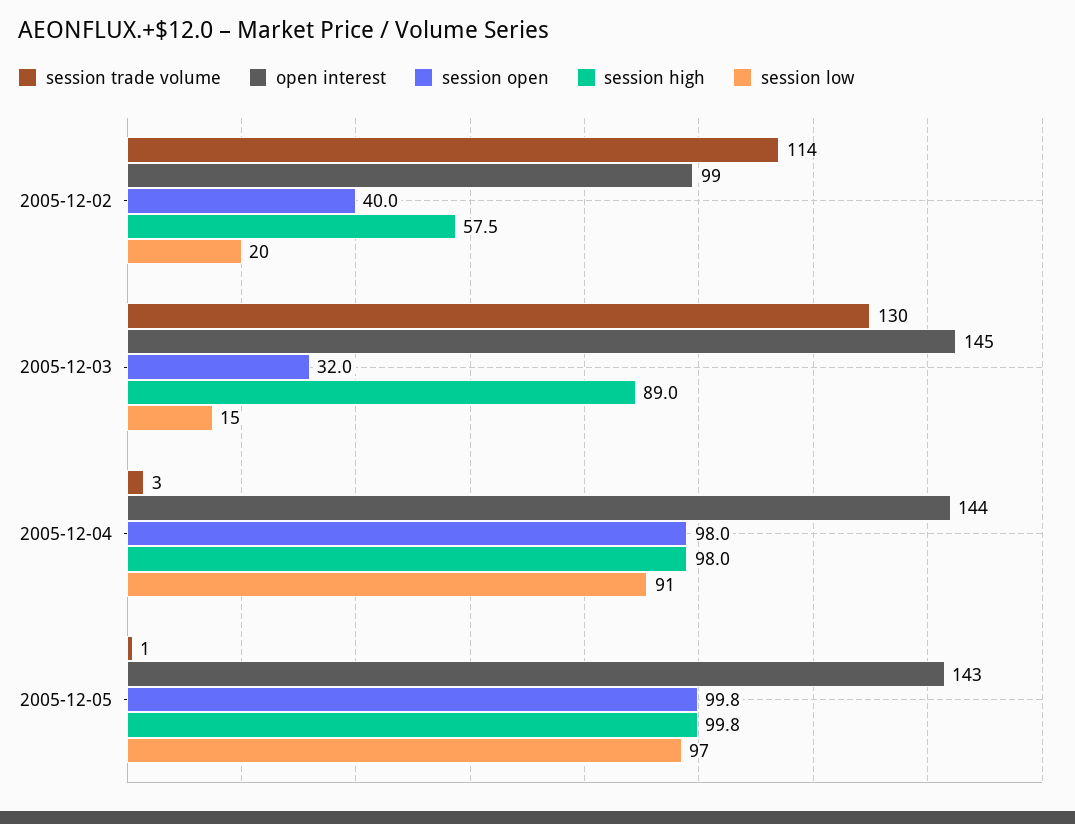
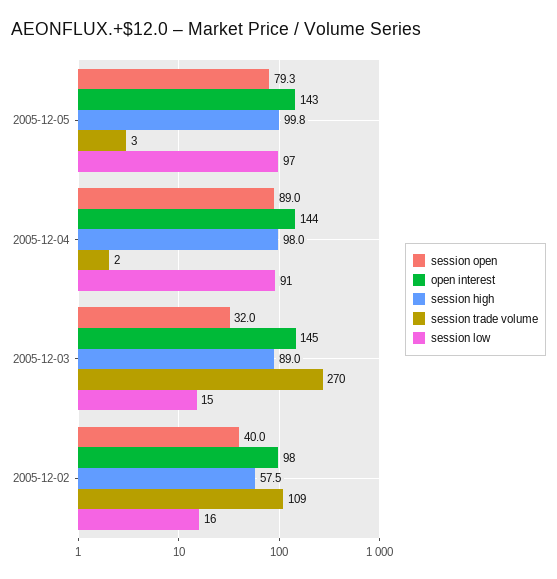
session trade volume, 2005-12-02: 114 -> 109
open interest, 2005-12-02: 99 -> 98
session low, 2005-12-02: 20 -> 16
session trade volume, 2005-12-03: 130 -> 270
session trade volume, 2005-12-04: 3 -> 2
session open, 2005-12-04: 98 -> 89
session trade volume, 2005-12-05: 1 -> 3
session open, 2005-12-05: 99.8 -> 79.3

